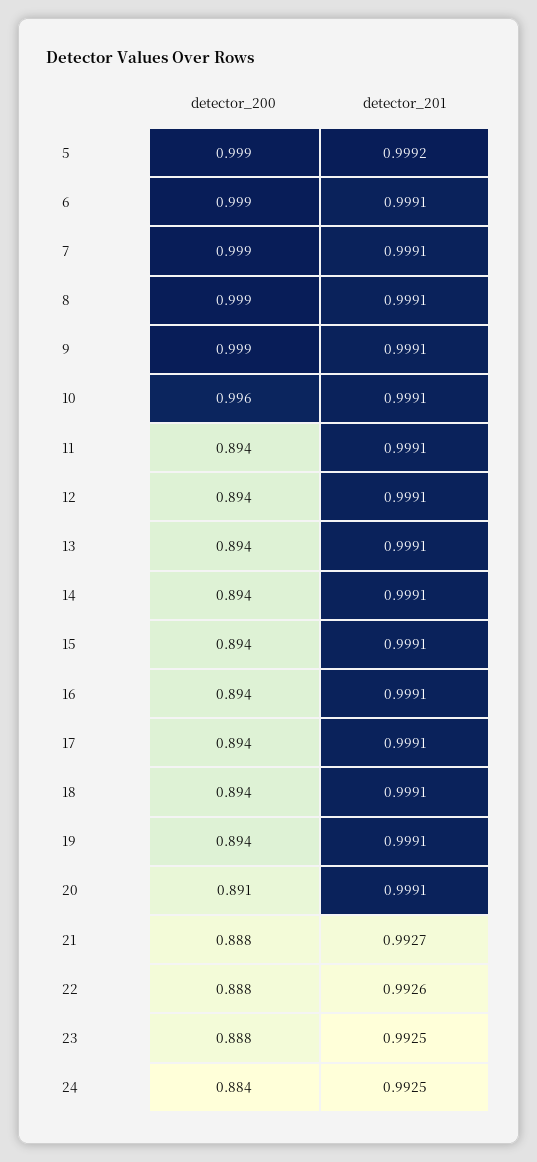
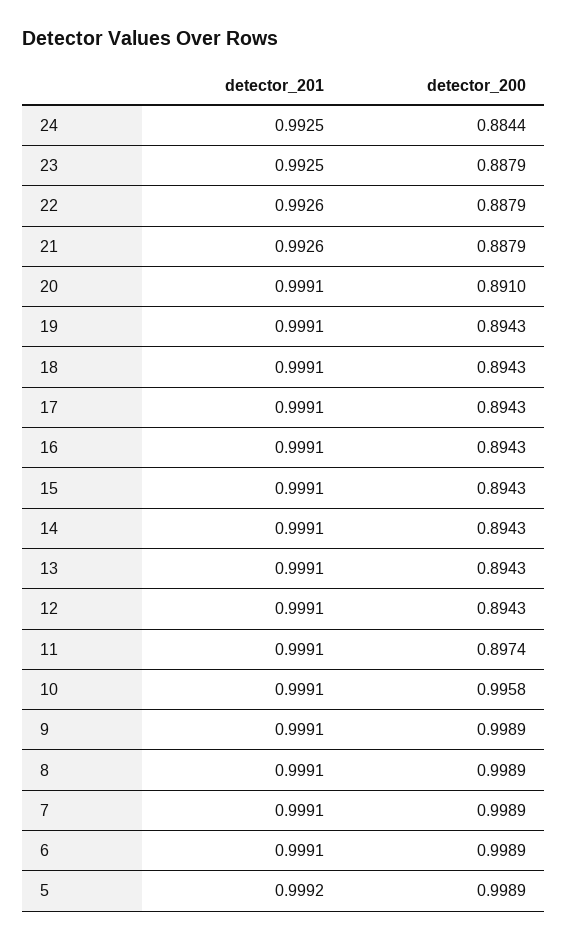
detector_200, 11: 0.894 -> 0.8974
detector_201, 21: 0.9927 -> 0.9926

